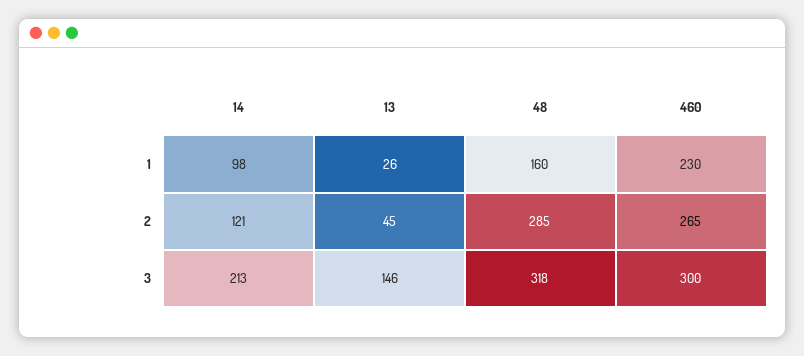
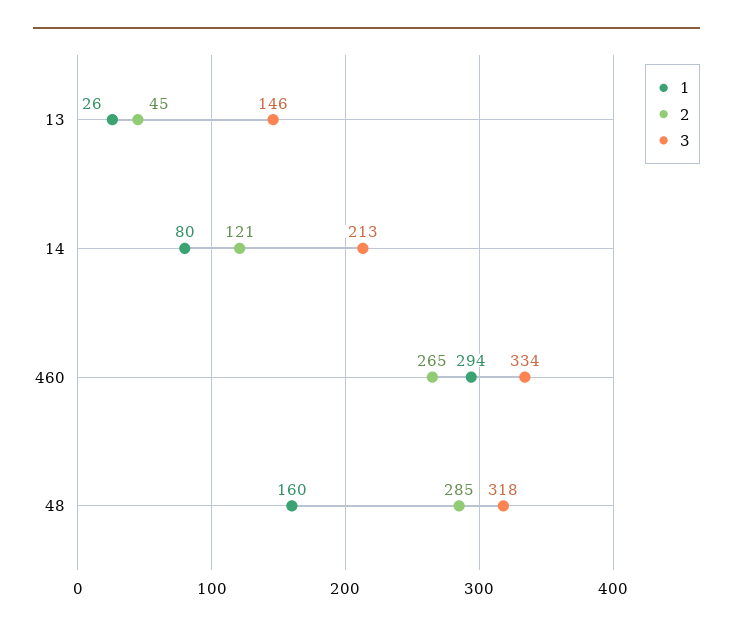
1, 14: 98 -> 80
1, 460: 230 -> 294
3, 460: 300 -> 334

